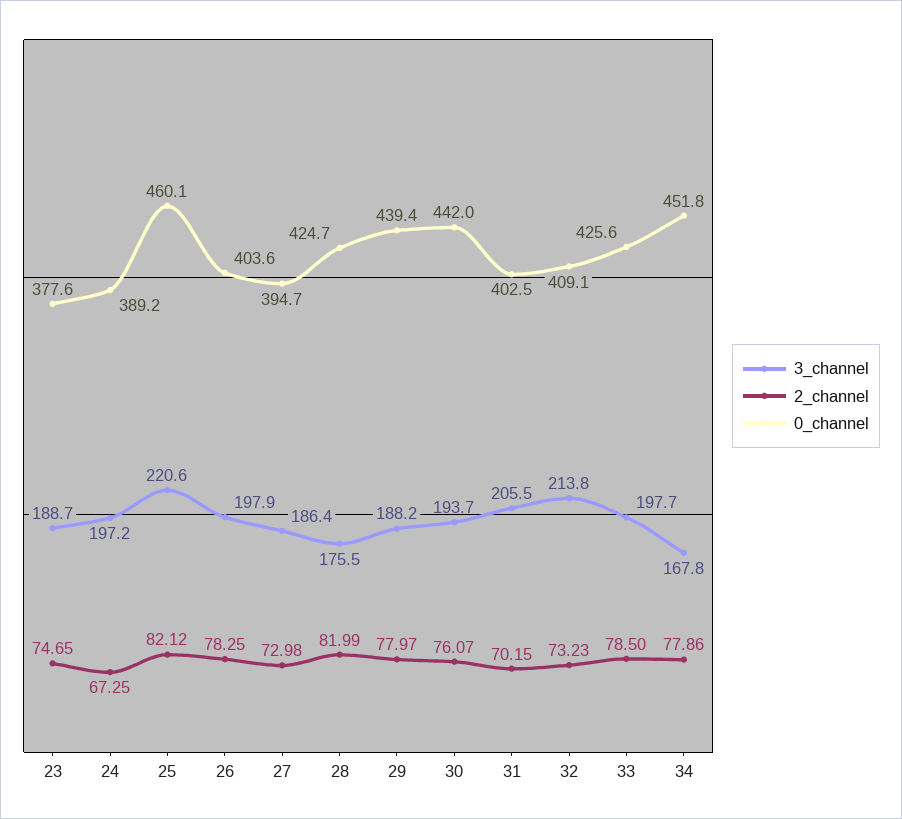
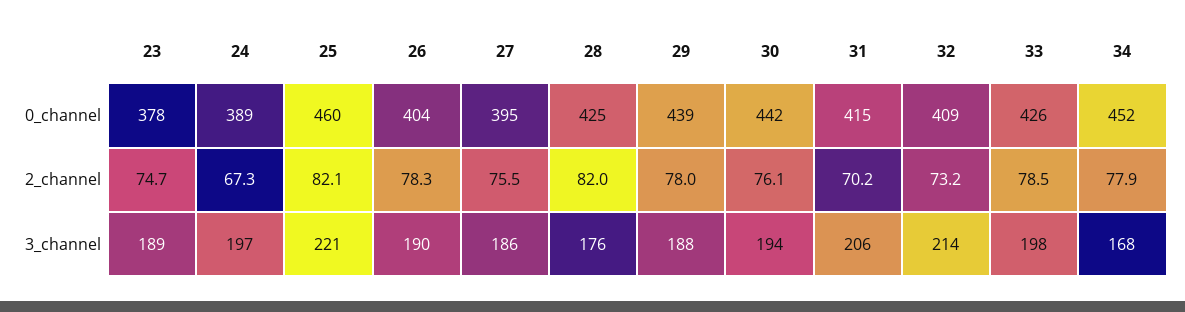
3_channel, 26: 197.9 -> 190
2_channel, 27: 72.98 -> 75.5
0_channel, 31: 402.5 -> 415

